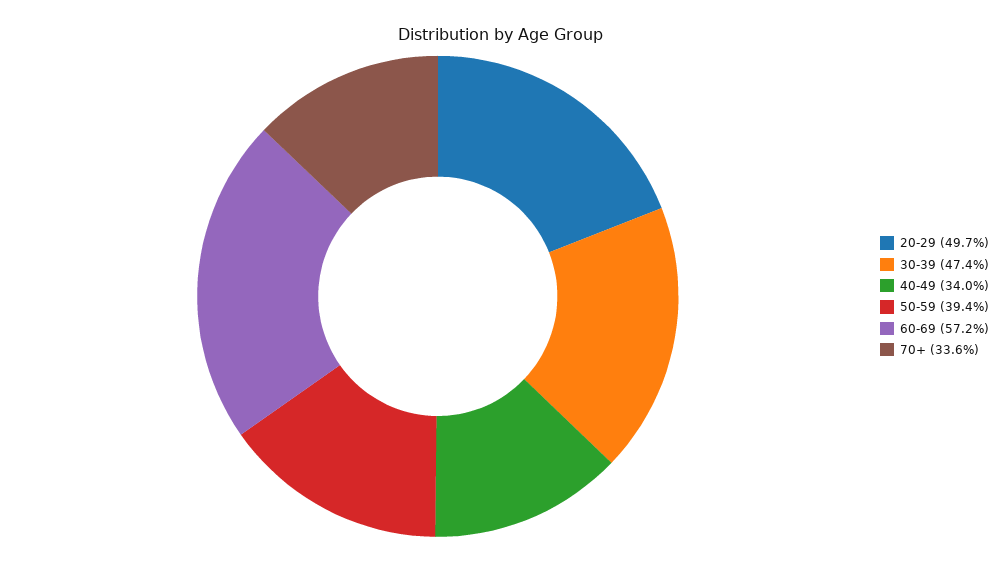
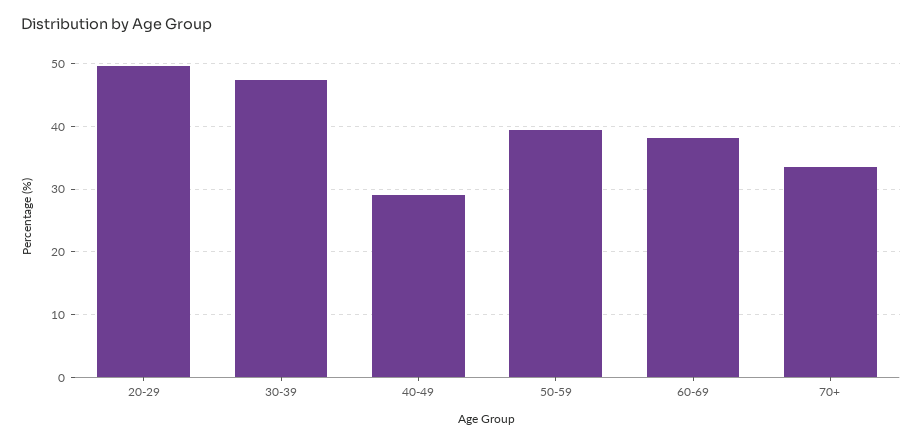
40-49: 34 -> 29
60-69: 57.2 -> 38

